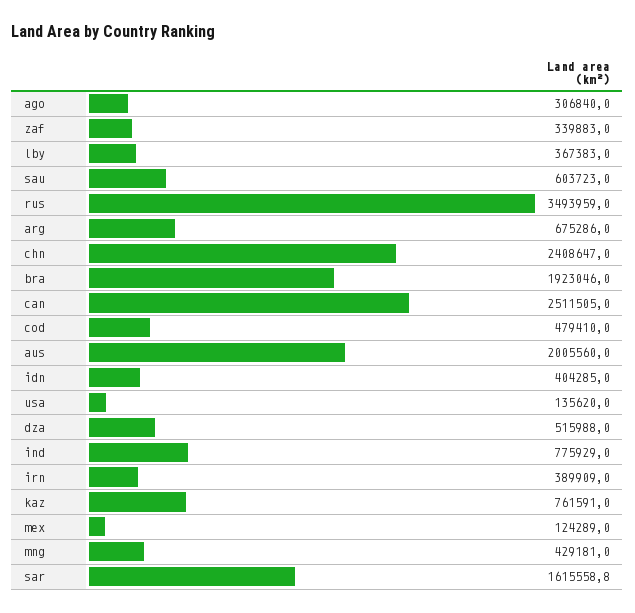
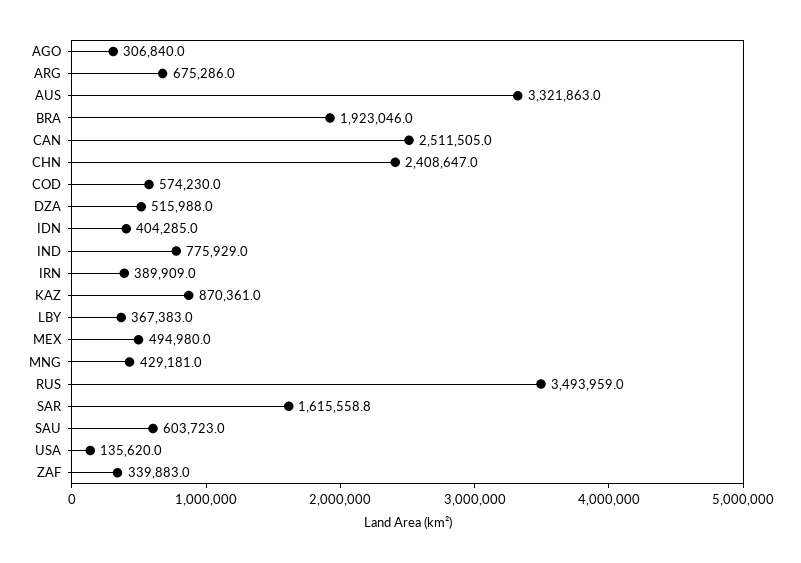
cod: 479410 -> 574230
aus: 2005560 -> 3321863
kaz: 761591 -> 870361
mex: 124289 -> 494980

